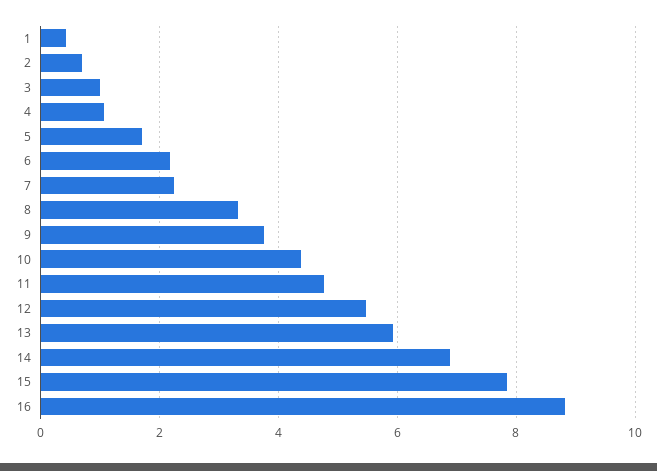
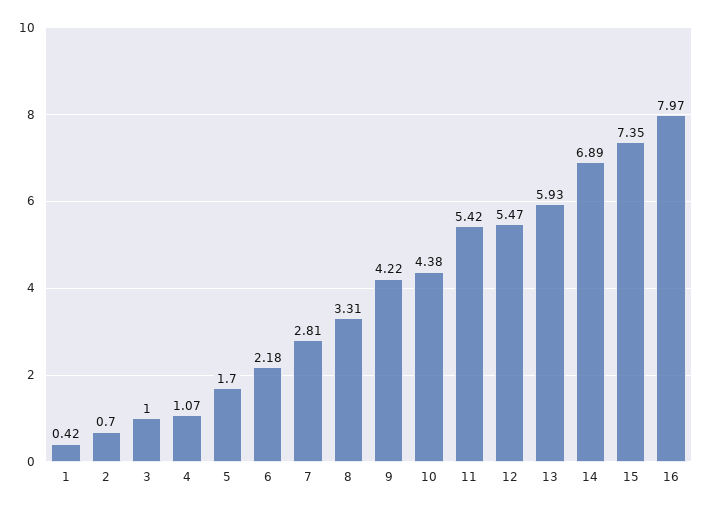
7: 2.2 -> 2.81
9: 3.8 -> 4.22
11: 4.8 -> 5.42
15: 7.8 -> 7.35
16: 8.8 -> 7.97

